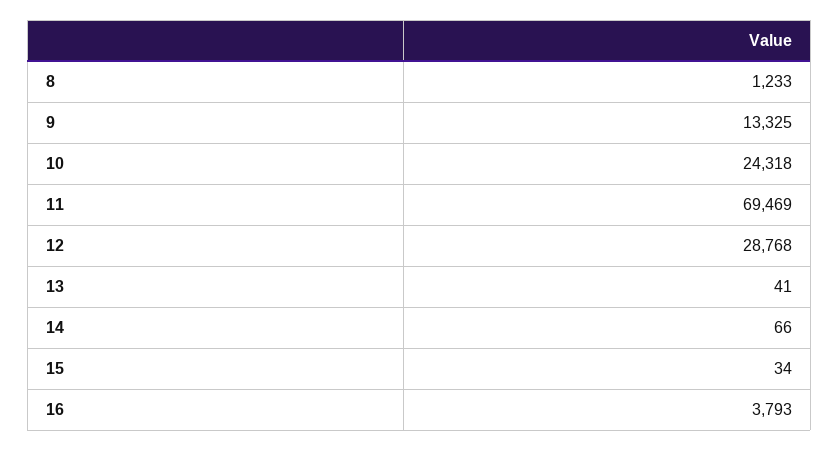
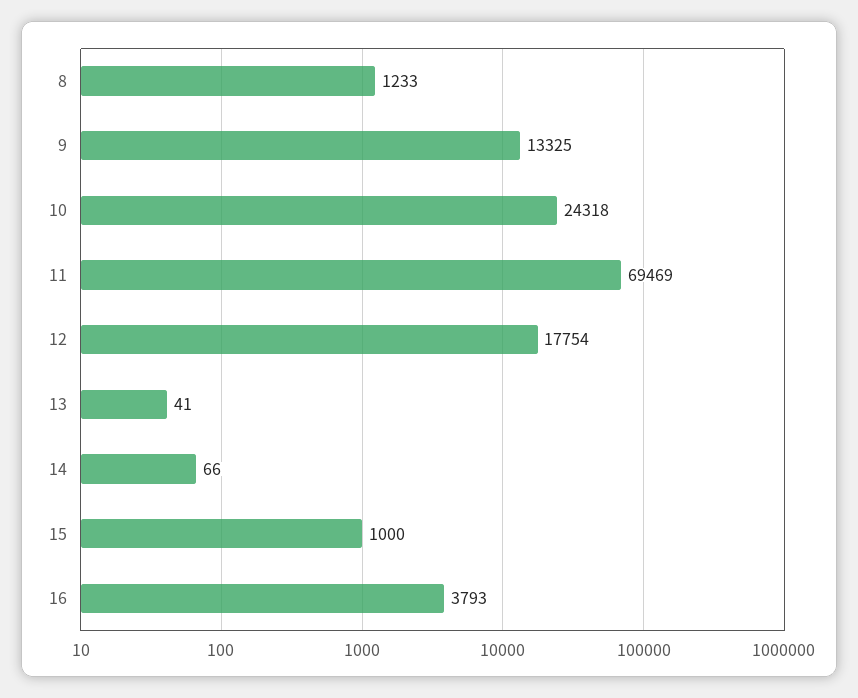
12: 28768 -> 17754
15: 34 -> 1000

